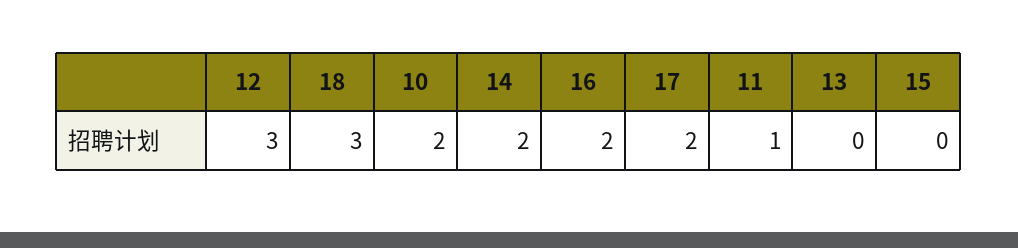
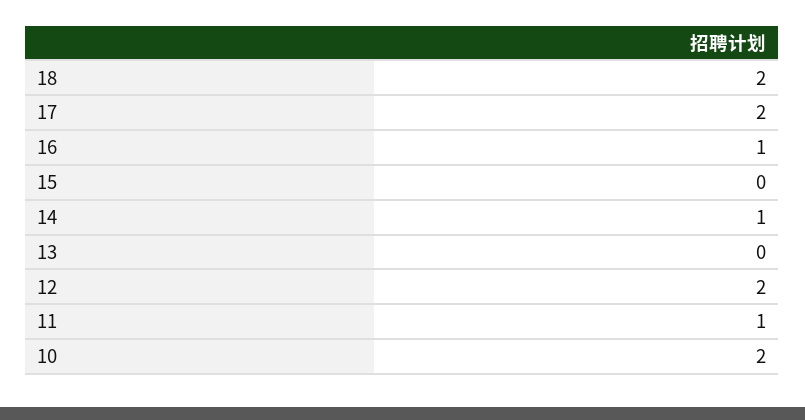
12: 3 -> 2
18: 3 -> 2
14: 2 -> 1
16: 2 -> 1

